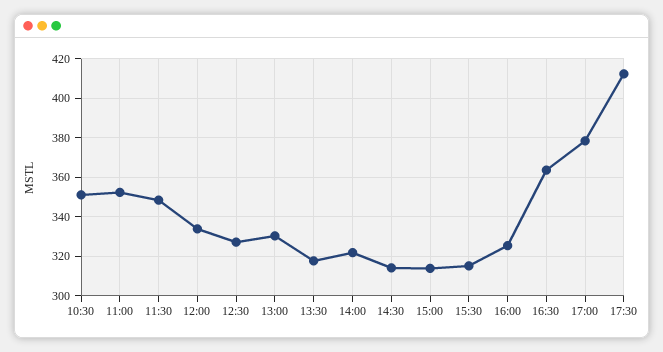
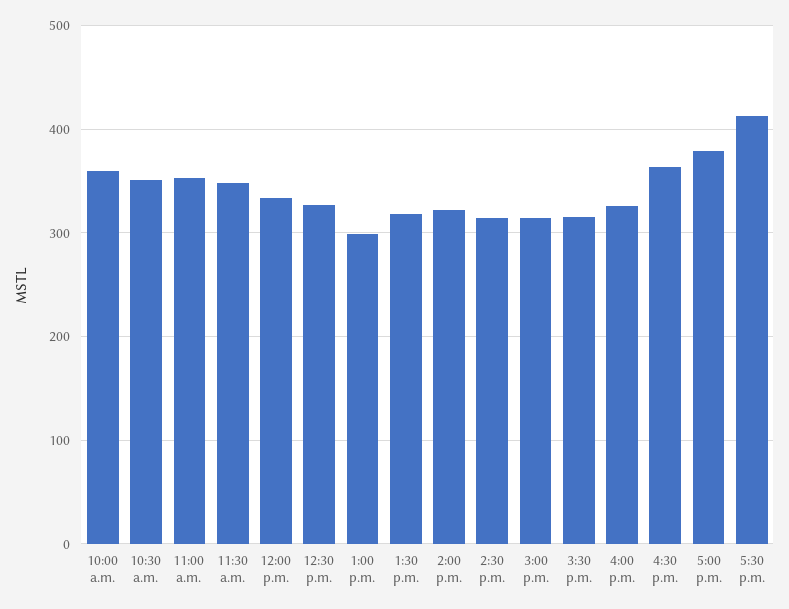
13:00: 330 -> 300
10:00 a.m.: none -> 360

